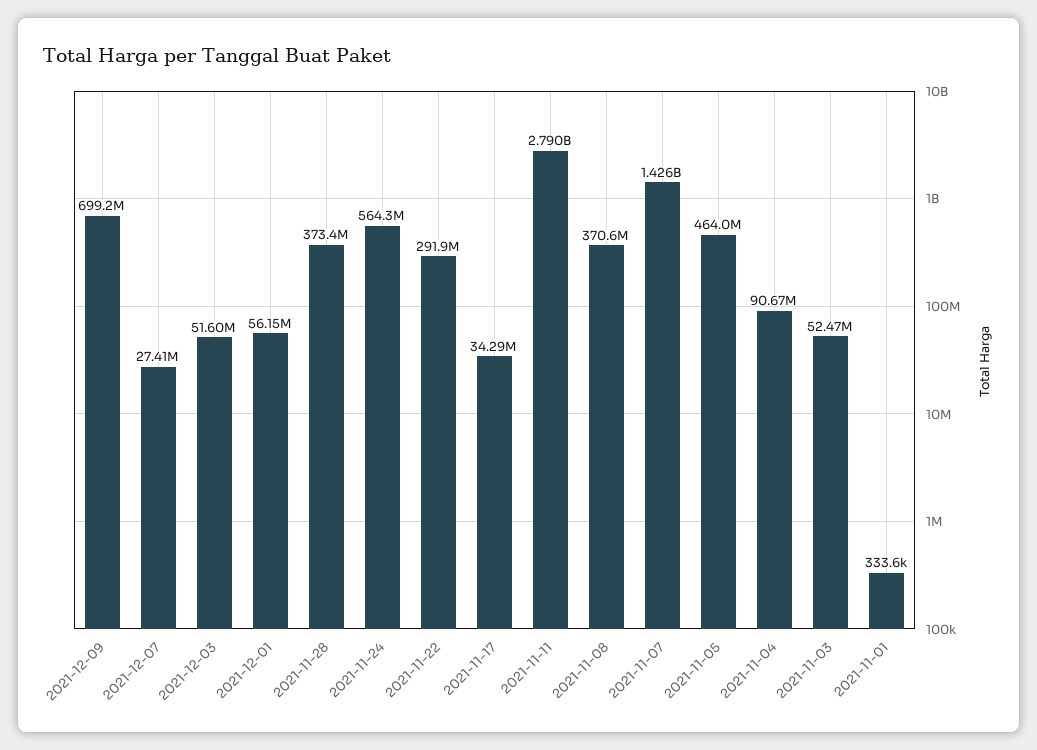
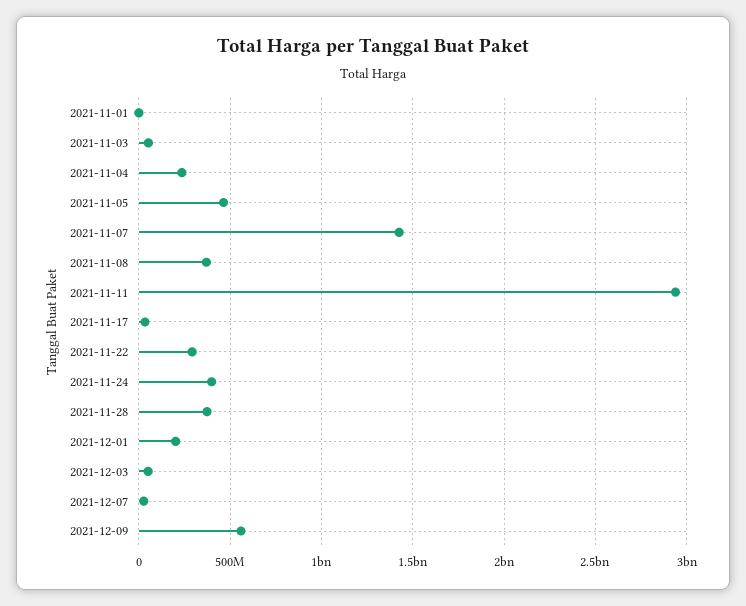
2021-12-09: 699200000 -> 550000000
2021-12-01: 56150000 -> 200000000
2021-11-24: 564300000 -> 400000000
2021-11-11: 2790000000 -> 2950000000
2021-11-04: 90670000 -> 250000000

